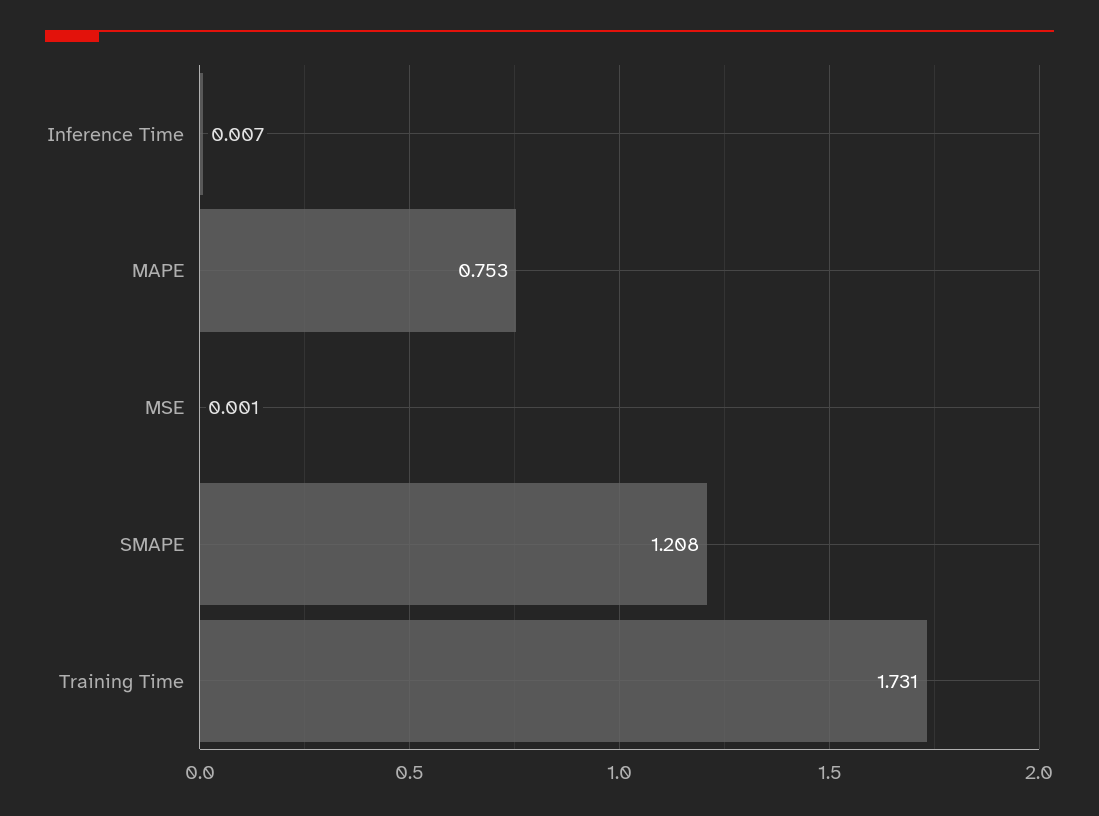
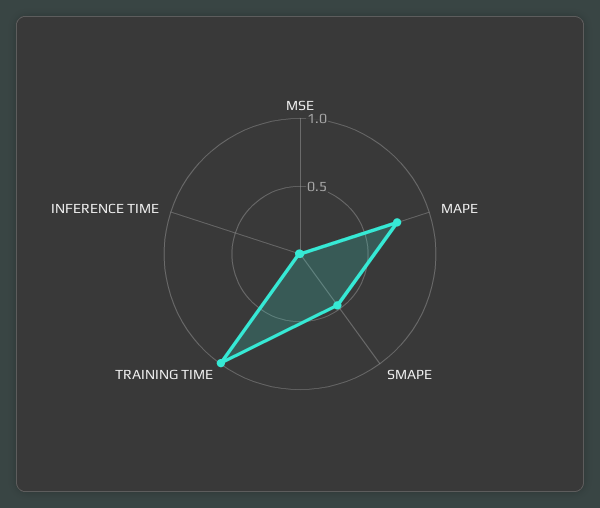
SMAPE: 1.208 -> 0.5
Training Time: 1.731 -> 1

